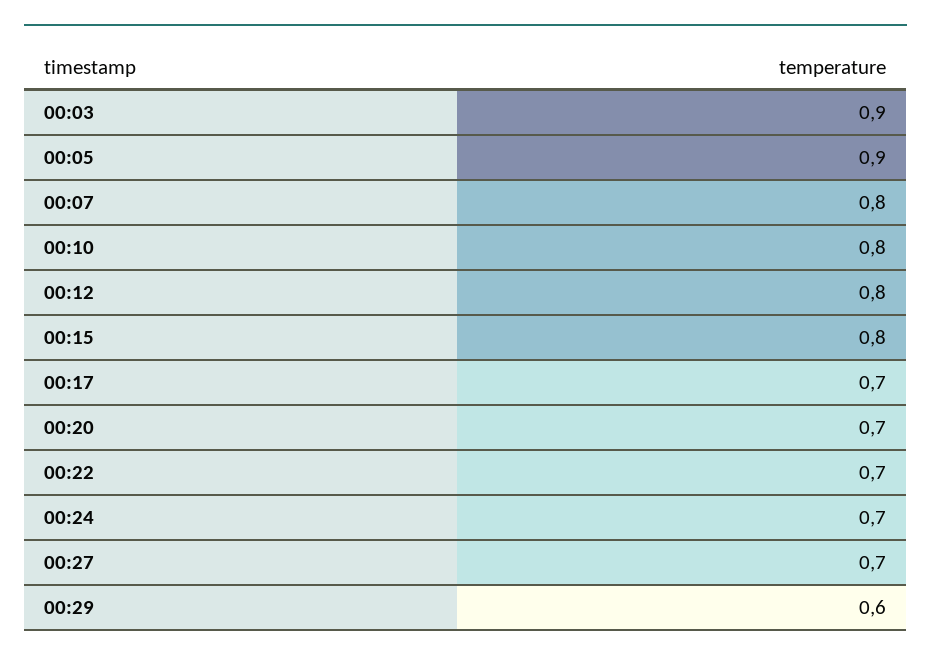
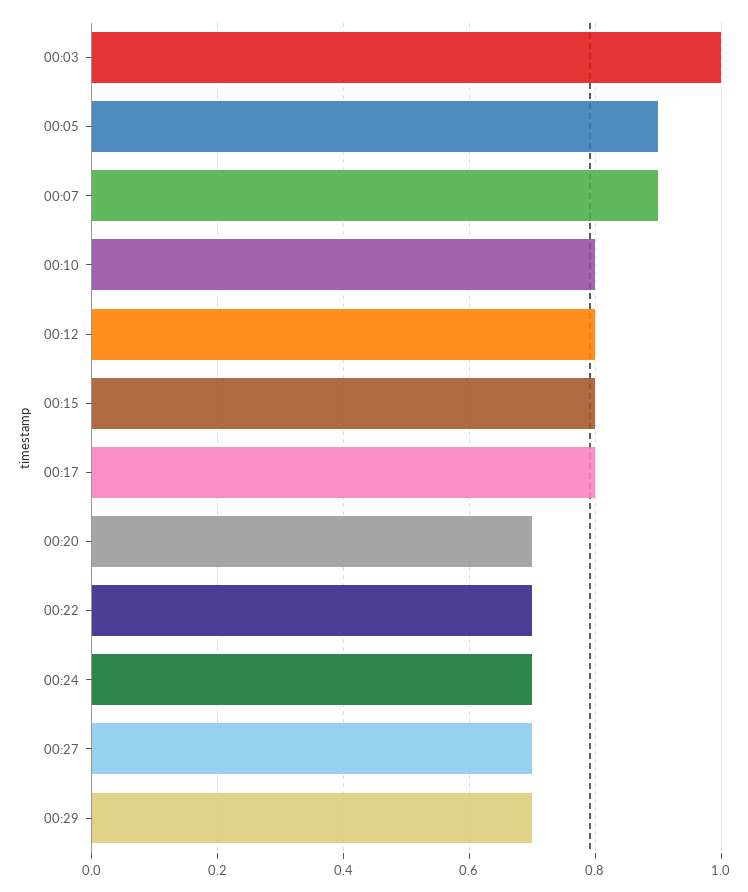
00:03: 0.9 -> 1
00:07: 0.8 -> 0.9
00:17: 0.7 -> 0.8
00:29: 0.6 -> 0.7

